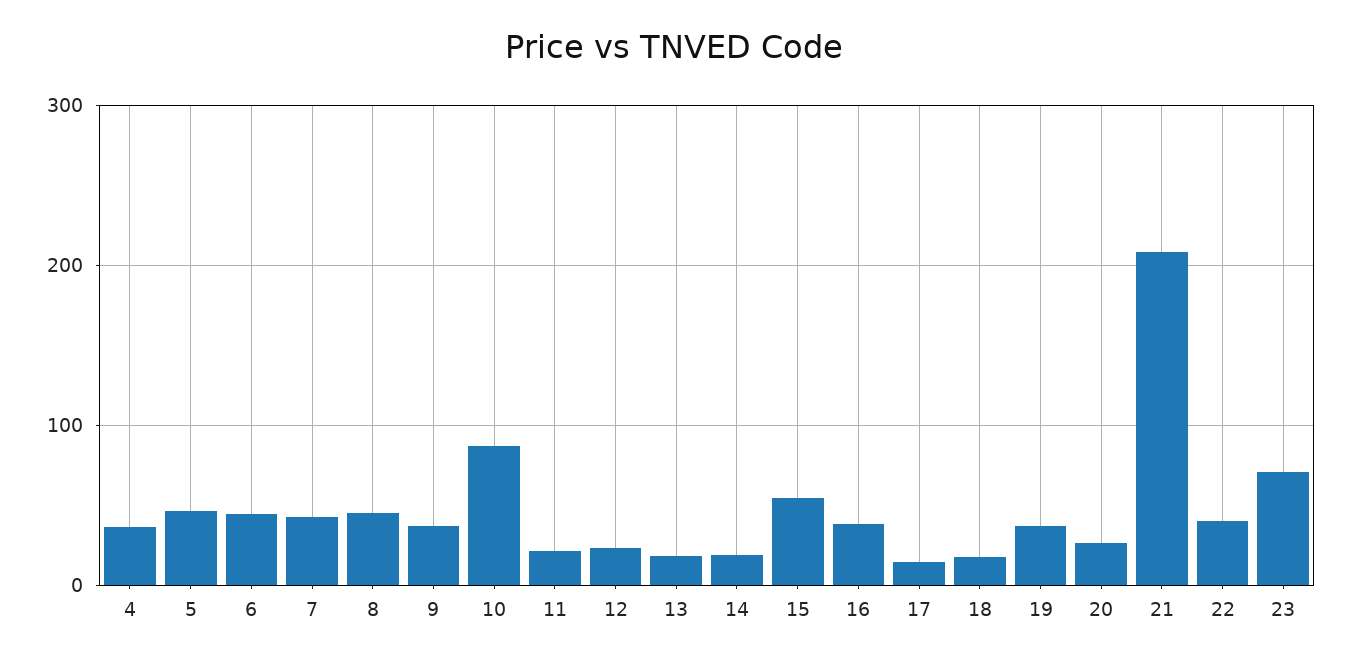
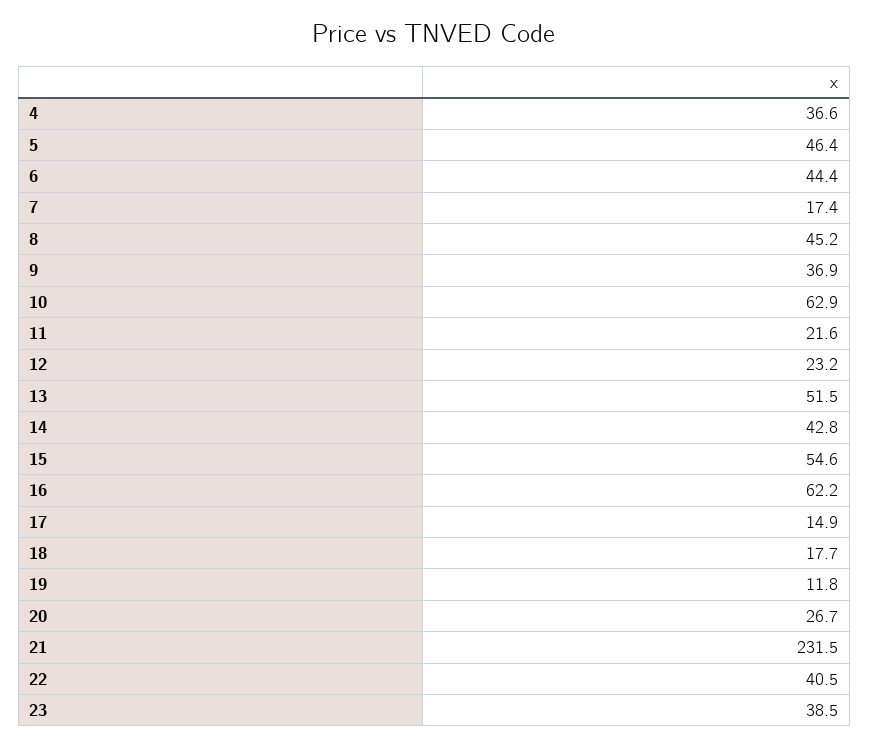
7: 40 -> 17.4
10: 90 -> 62.9
13: 20 -> 51.5
14: 20 -> 42.8
16: 40 -> 62.2
19: 40 -> 11.8
21: 210 -> 231.5
23: 70 -> 38.5

